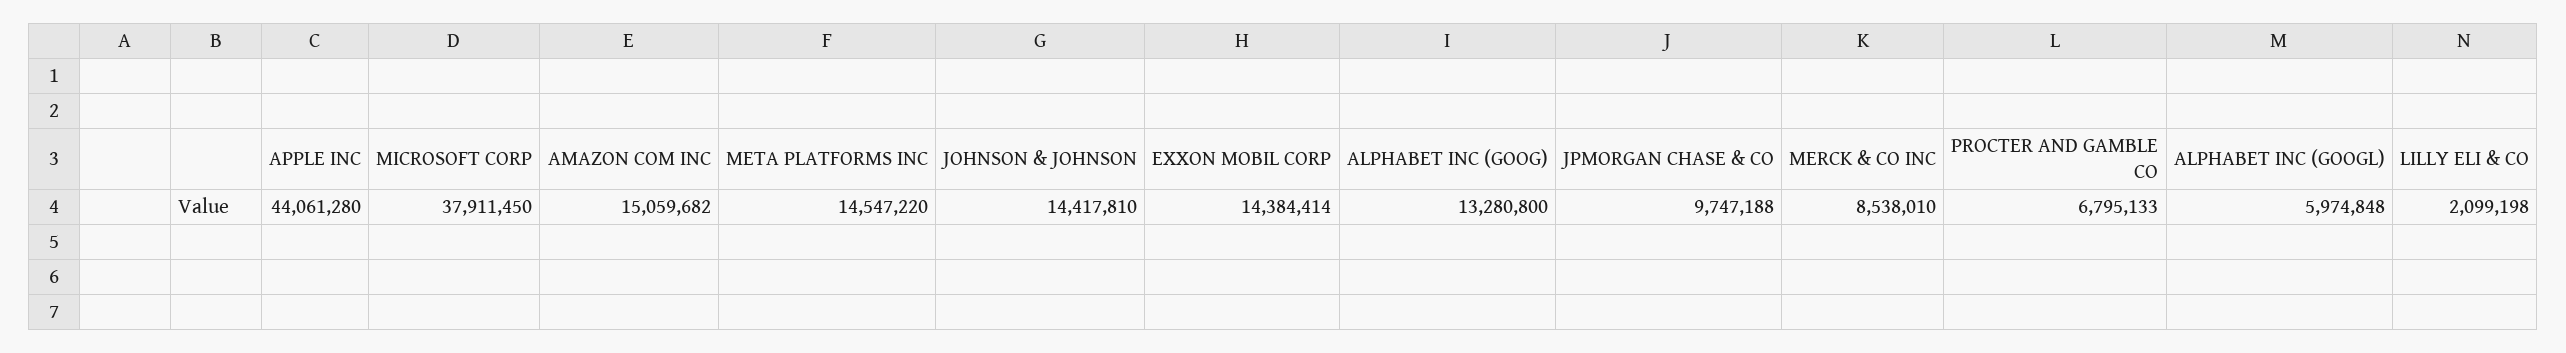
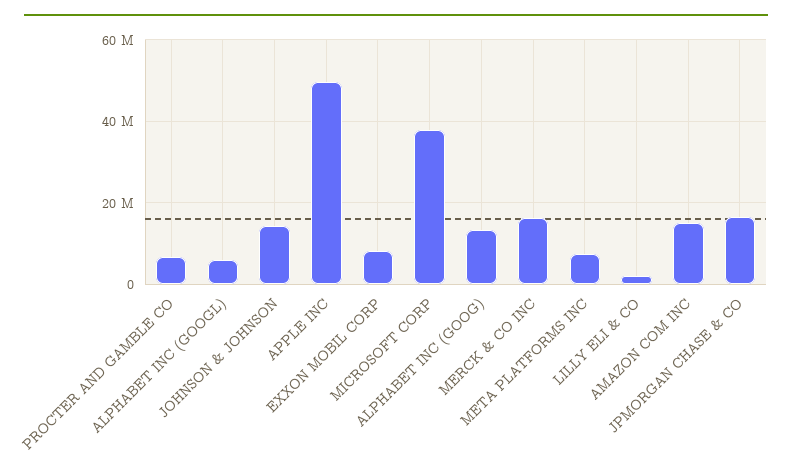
APPLE INC: 44061280 -> 50000000
META PLATFORMS INC: 14547220 -> 8000000
EXXON MOBIL CORP: 14384414 -> 8000000
JPMORGAN CHASE & CO: 9747188 -> 16000000
MERCK & CO INC: 8538010 -> 16000000

